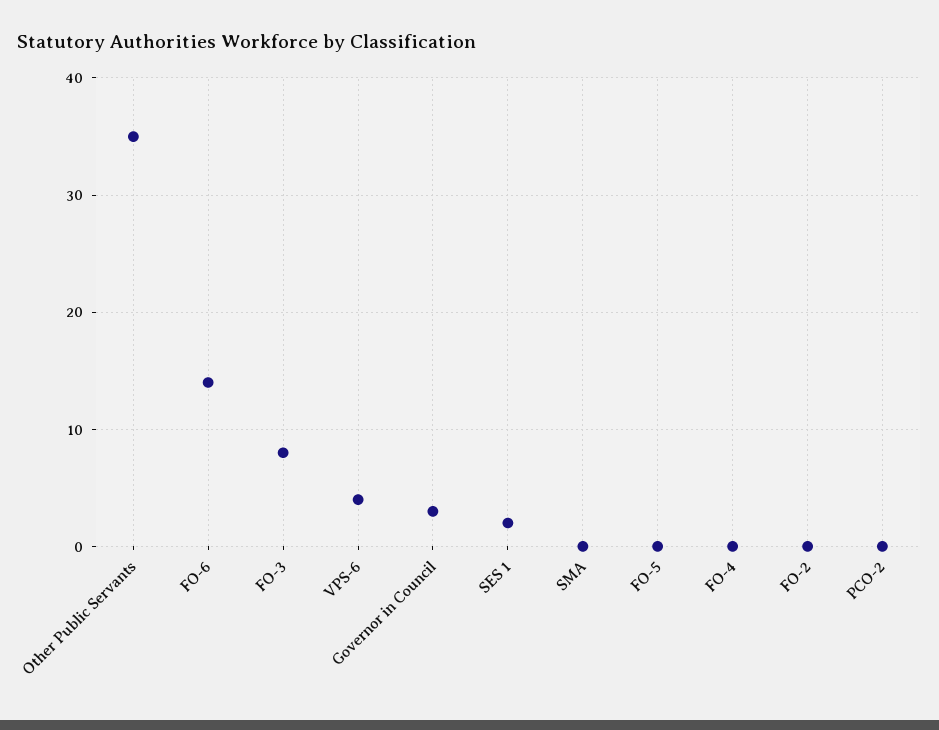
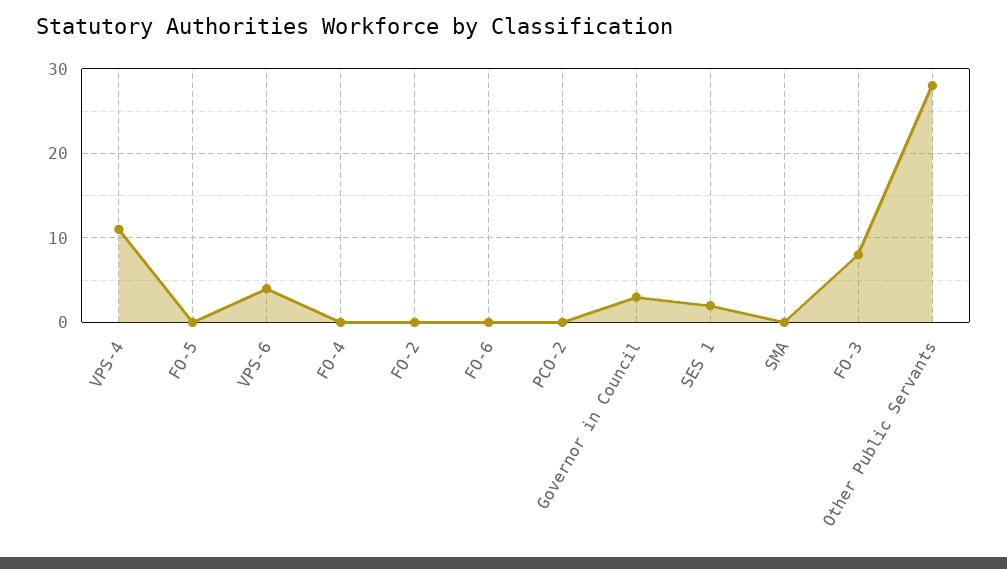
Other Public Servants: 35 -> 28
FO-6: 14 -> 0
VPS-4: none -> 11

